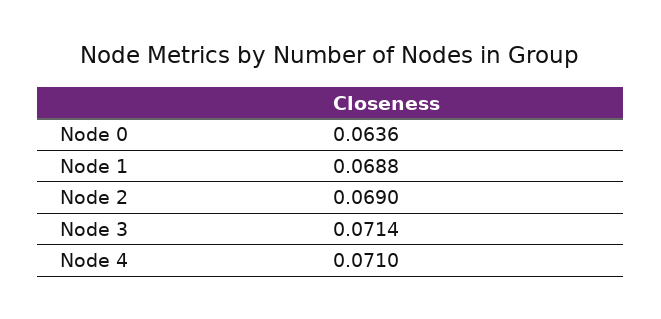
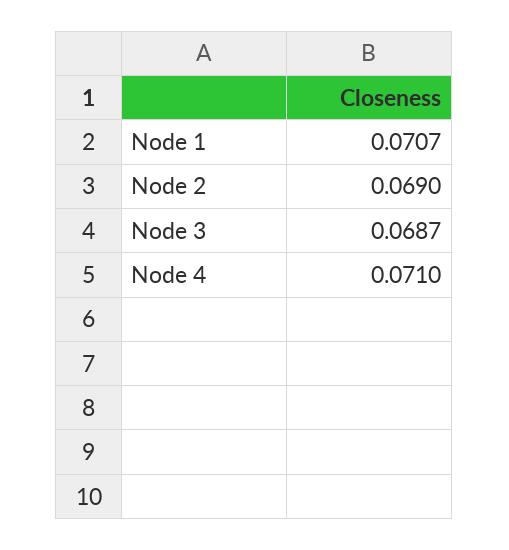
Node 0: 0.0636 -> none
Node 1: 0.0688 -> 0.0707
Node 3: 0.0714 -> 0.0687

